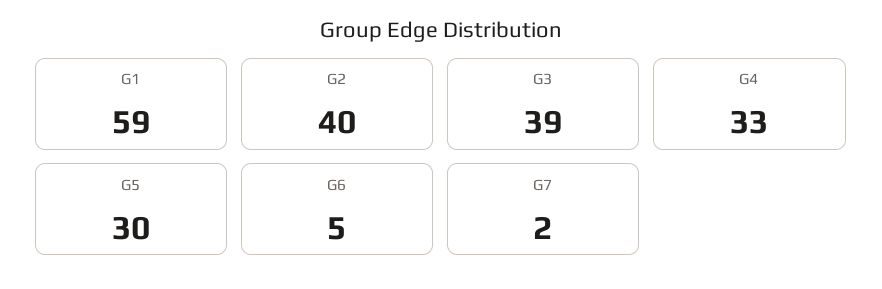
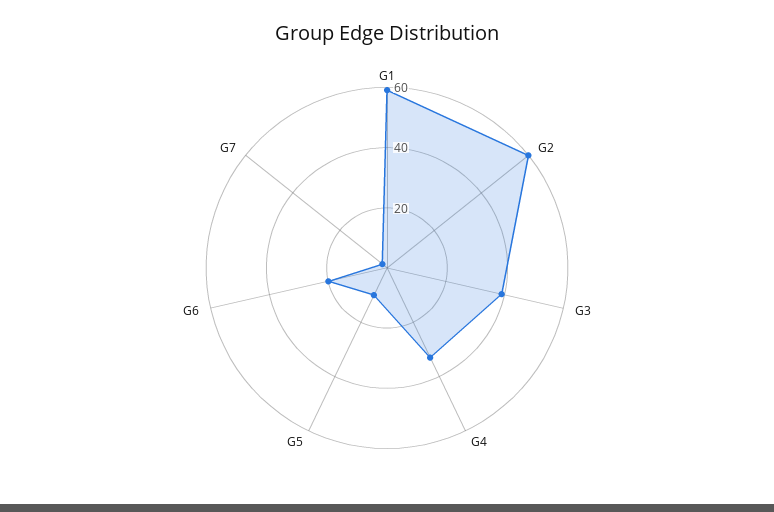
G2: 40 -> 60
G5: 30 -> 10
G6: 5 -> 20

